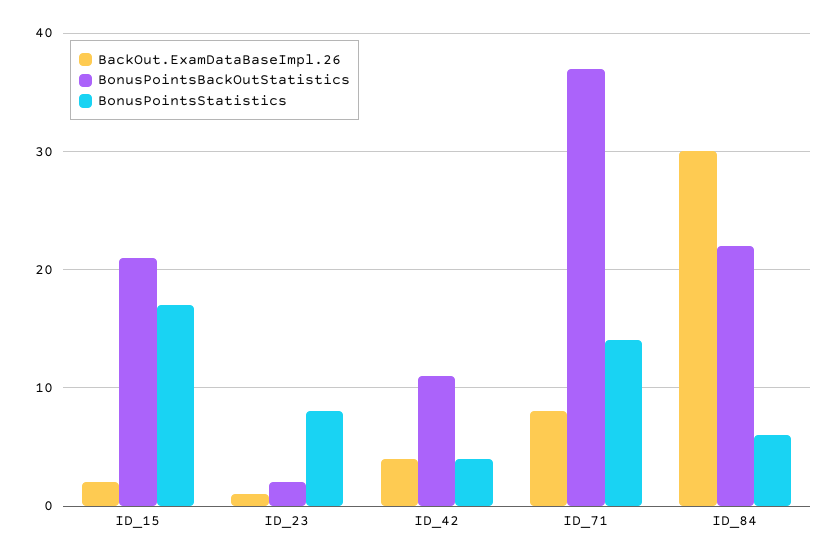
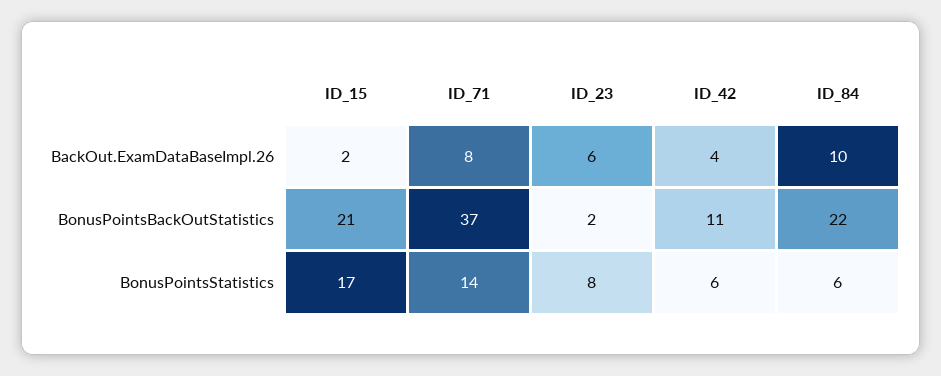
BackOut.ExamDataBaseImpl.26, ID_23: 1 -> 6
BonusPointsStatistics, ID_42: 4 -> 6
BackOut.ExamDataBaseImpl.26, ID_84: 30 -> 10

